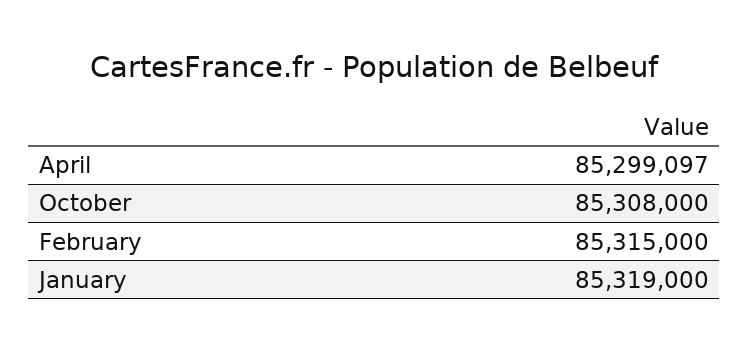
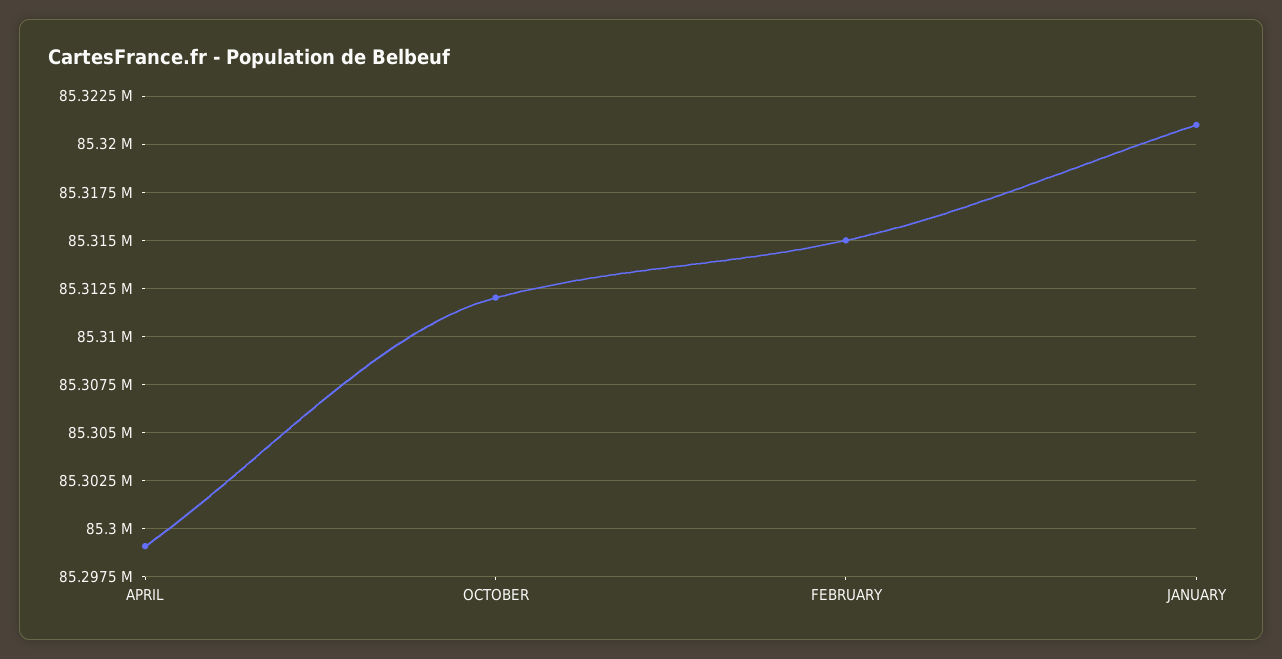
October: 85308000 -> 85312000
January: 85319000 -> 85321000

